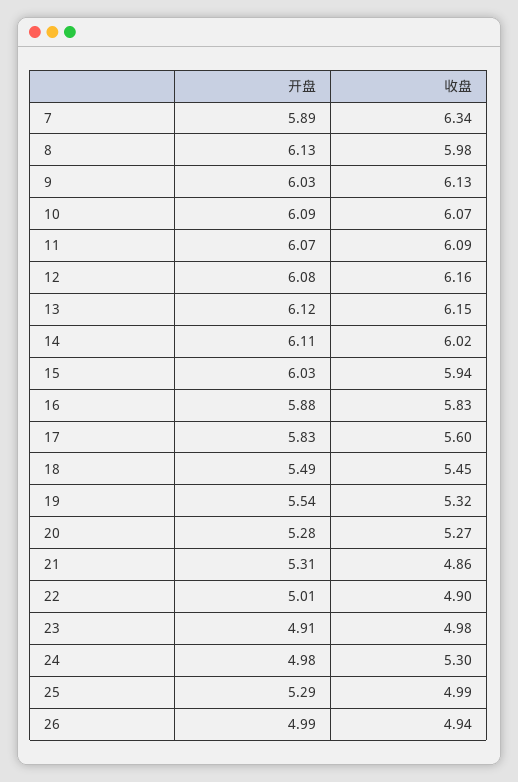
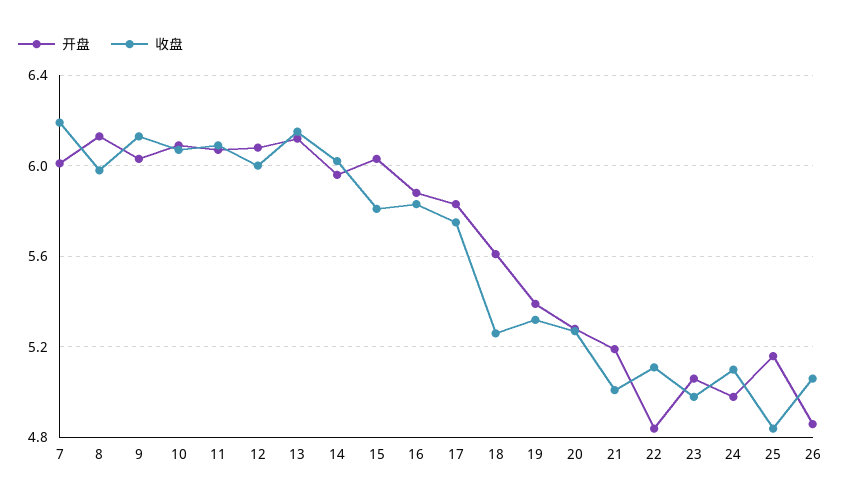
开盘, 7: 5.89 -> 6
收盘, 7: 6.34 -> 6.2
收盘, 12: 6.16 -> 6
开盘, 14: 6.11 -> 5.95
收盘, 15: 5.94 -> 5.8
收盘, 17: 5.6 -> 5.75
开盘, 18: 5.49 -> 5.6
收盘, 18: 5.45 -> 5.25
开盘, 19: 5.54 -> 5.4
开盘, 21: 5.31 -> 5.2
收盘, 21: 4.86 -> 5
开盘, 22: 5.01 -> 4.85
收盘, 22: 4.9 -> 5.1
开盘, 23: 4.91 -> 5.05
收盘, 24: 5.3 -> 5.1
开盘, 25: 5.29 -> 5.15
收盘, 25: 4.99 -> 4.85
开盘, 26: 4.99 -> 4.85
收盘, 26: 4.94 -> 5.05

